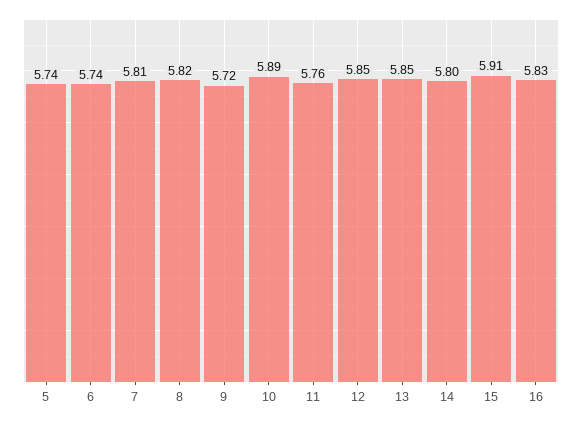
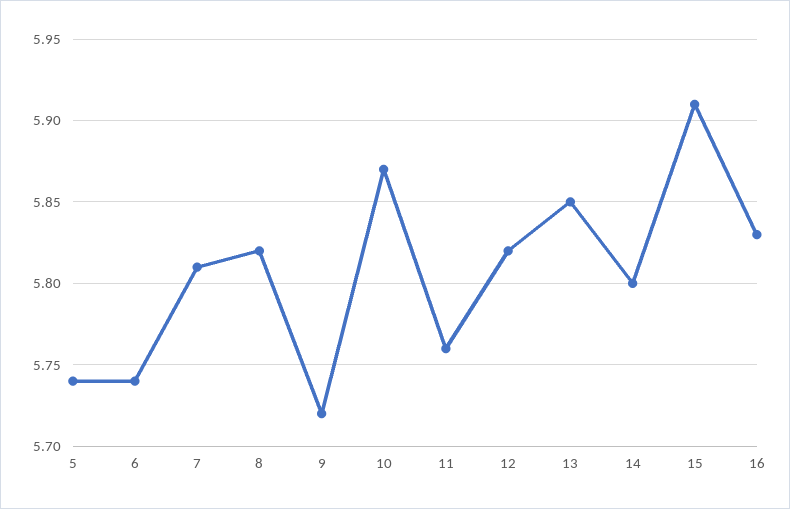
10: 5.89 -> 5.87
12: 5.85 -> 5.82

